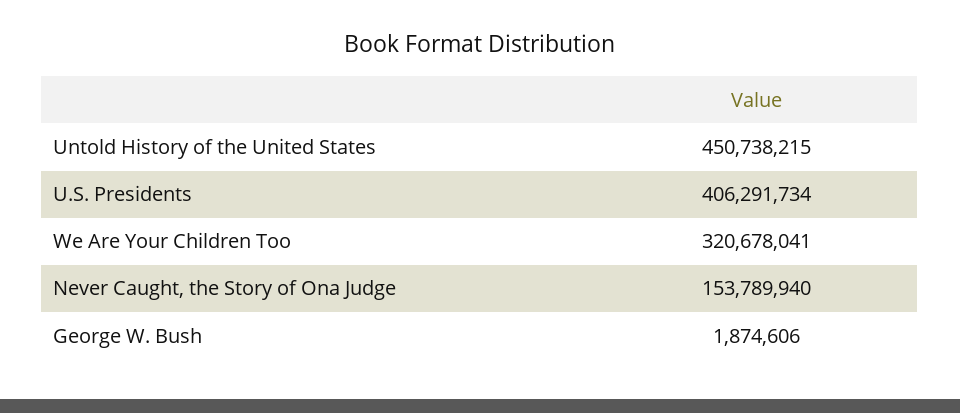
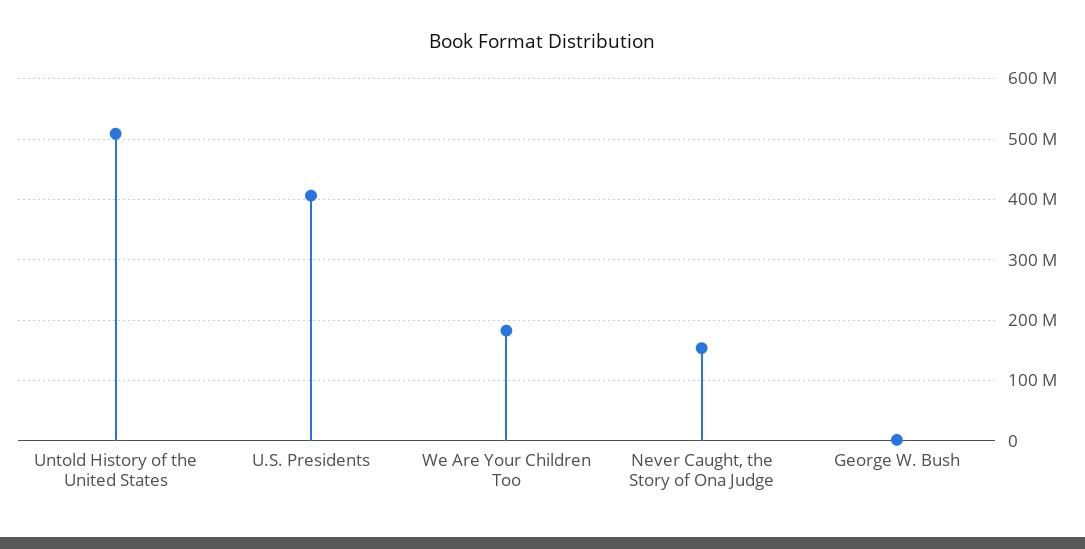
Untold History of the United States: 450738215 -> 510000000
We Are Your Children Too: 320678041 -> 180000000

